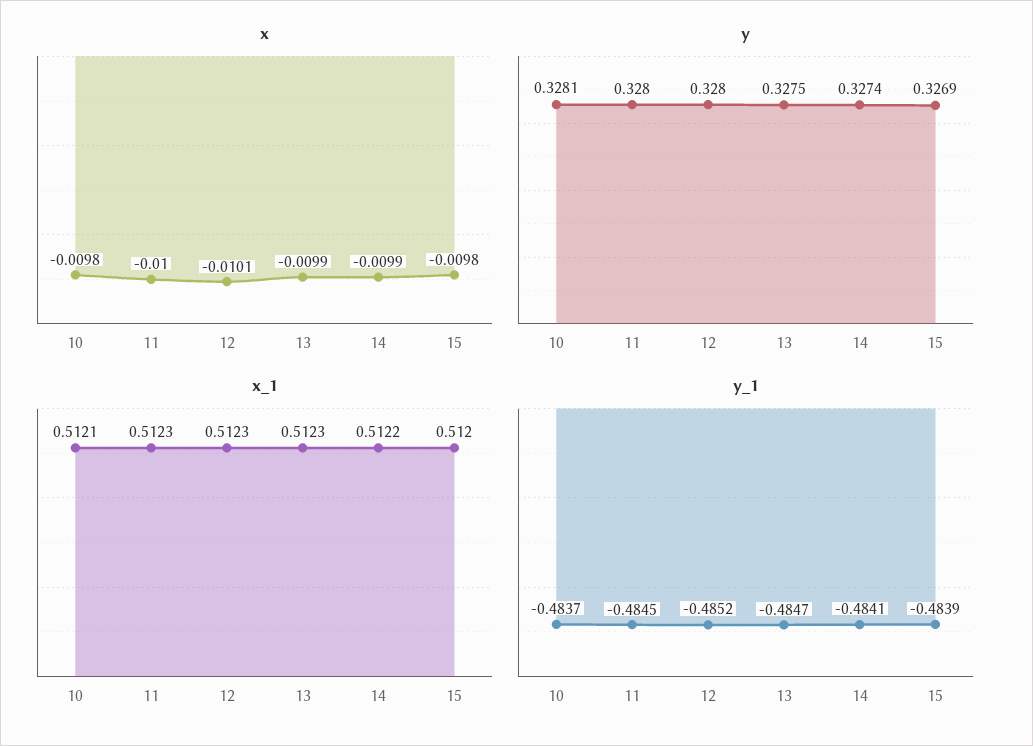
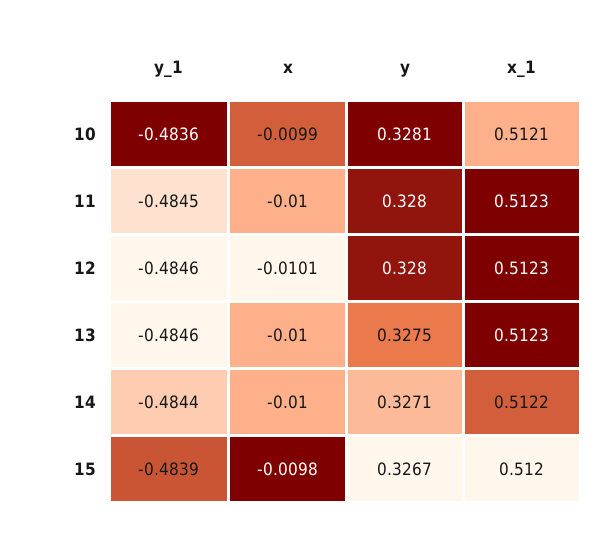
x, 10: -0.0098 -> -0.0099
x, 13: -0.0099 -> -0.01
x, 14: -0.0099 -> -0.01
y, 14: 0.3274 -> 0.3271
y, 15: 0.3269 -> 0.3267
y_1, 10: -0.4837 -> -0.4836
y_1, 12: -0.4852 -> -0.4846
y_1, 13: -0.4847 -> -0.4846
y_1, 14: -0.4841 -> -0.4844

